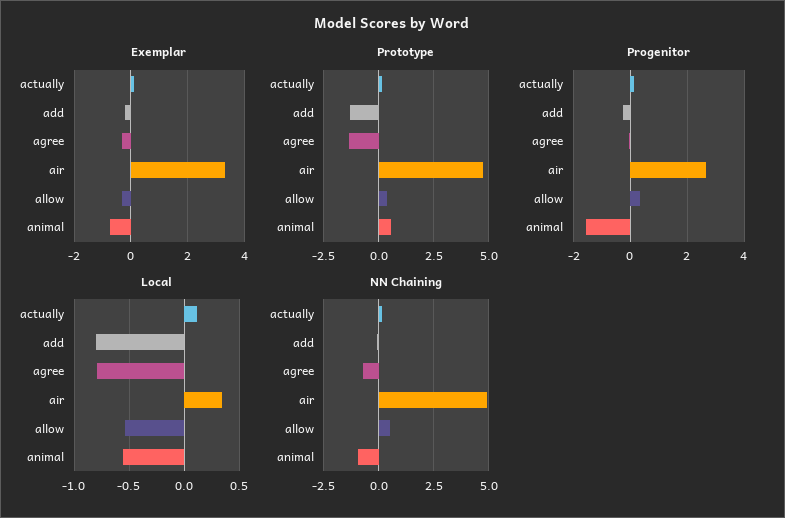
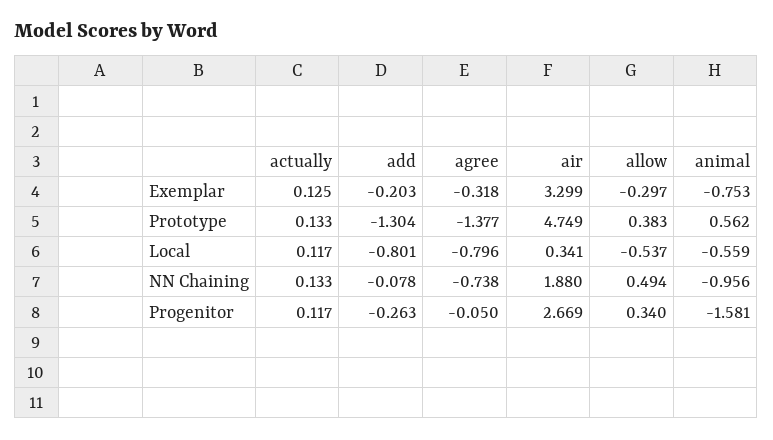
NN Chaining, air: 5 -> 1.88

